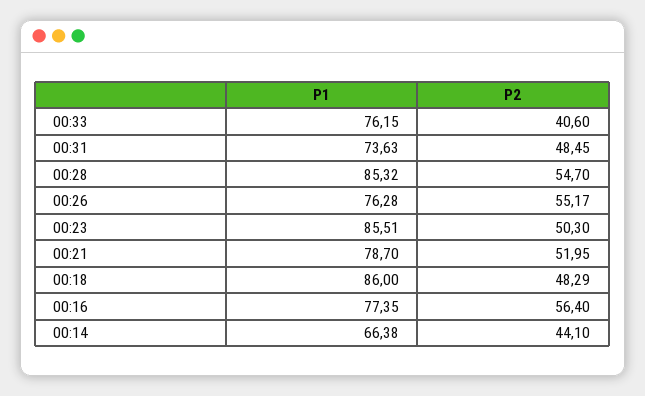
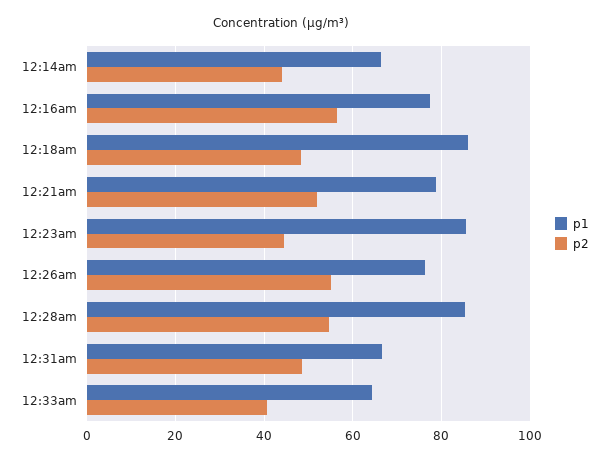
P1, 00:33: 76.15 -> 64
P1, 00:31: 73.63 -> 66
P2, 00:23: 50.3 -> 44

